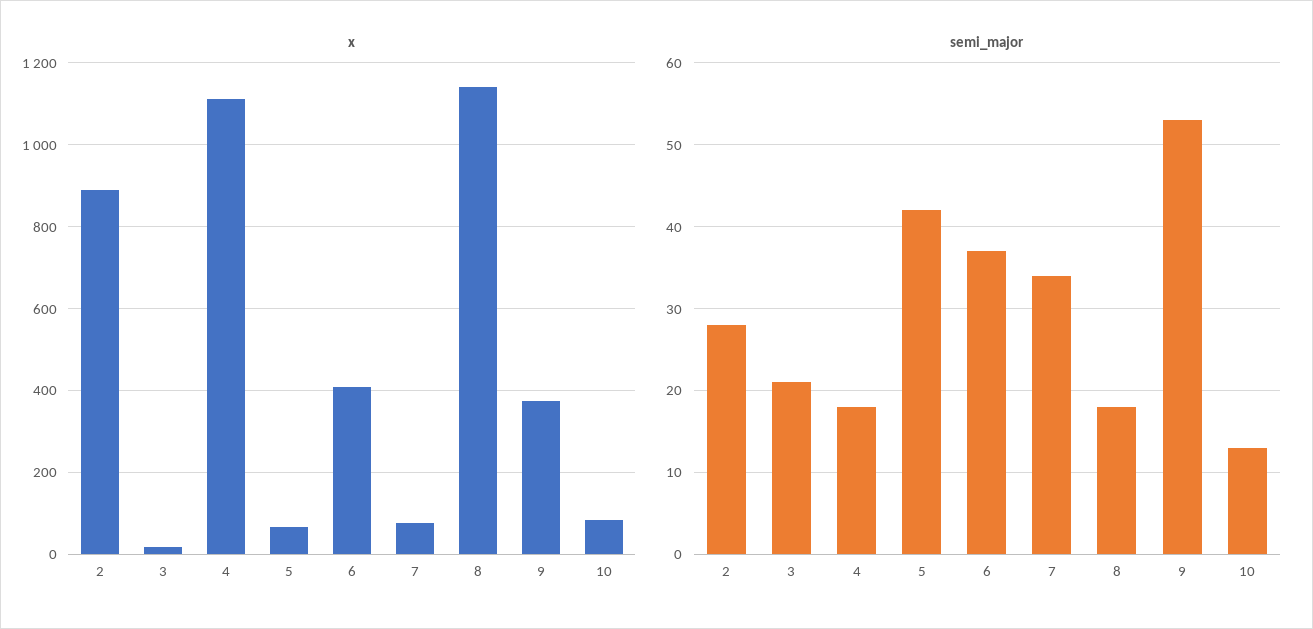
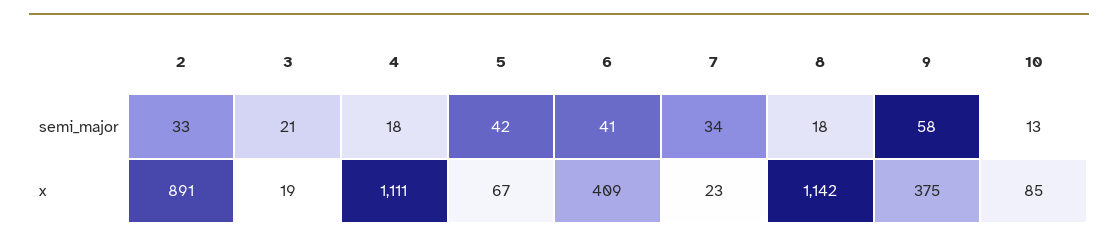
x, 7: 80 -> 23
semi_major, 2: 28 -> 33
semi_major, 6: 37 -> 41
semi_major, 9: 53 -> 58

